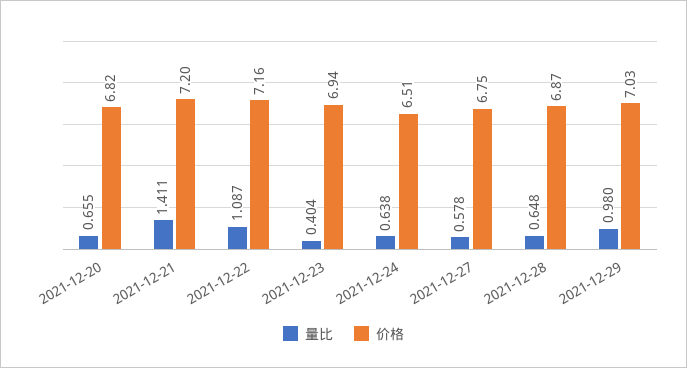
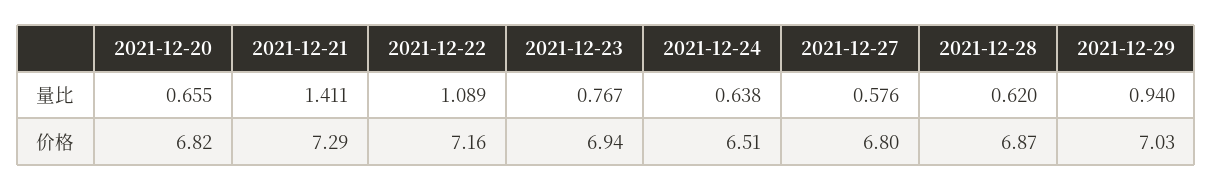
价格, 2021-12-21: 7.2 -> 7.29
量比, 2021-12-22: 1.087 -> 1.089
量比, 2021-12-23: 0.404 -> 0.767
量比, 2021-12-27: 0.578 -> 0.576
价格, 2021-12-27: 6.75 -> 6.8
量比, 2021-12-28: 0.648 -> 0.62
量比, 2021-12-29: 0.98 -> 0.94

